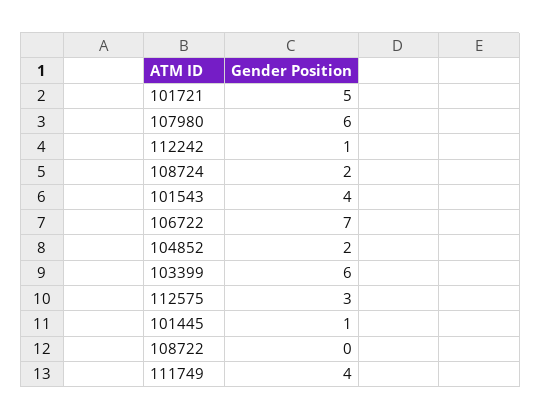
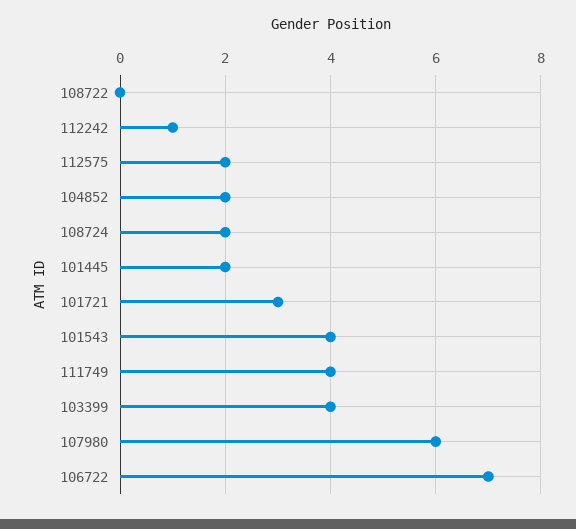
101721: 5 -> 3
103399: 6 -> 4
112575: 3 -> 2
101445: 1 -> 2

